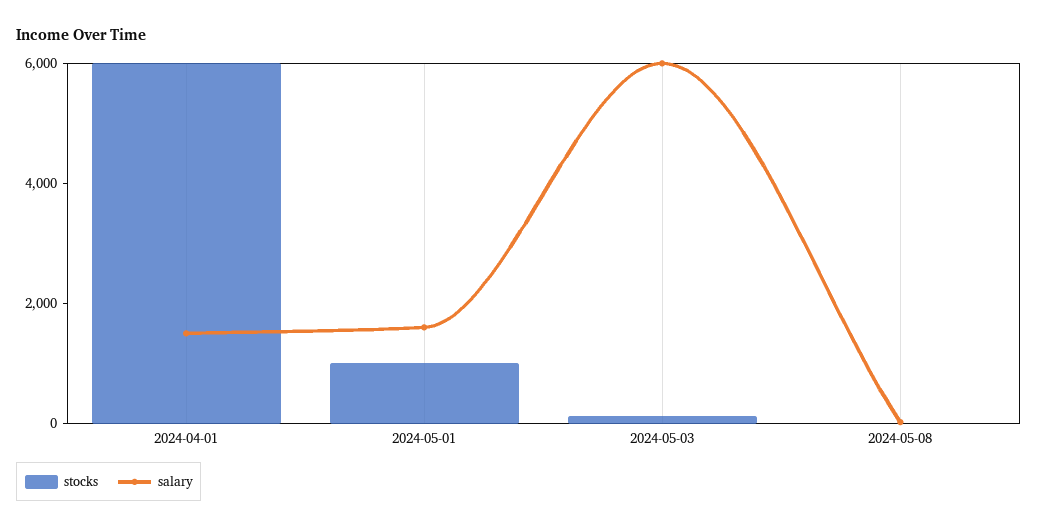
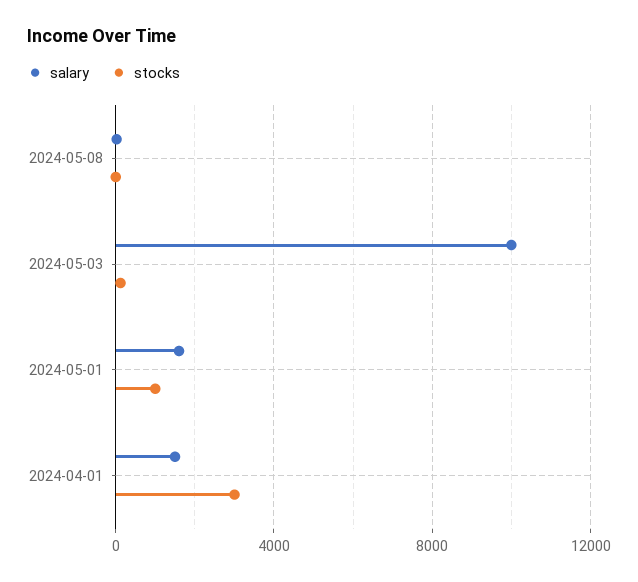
stocks, 2024-04-01: 6000 -> 3000
salary, 2024-05-03: 6000 -> 10000

